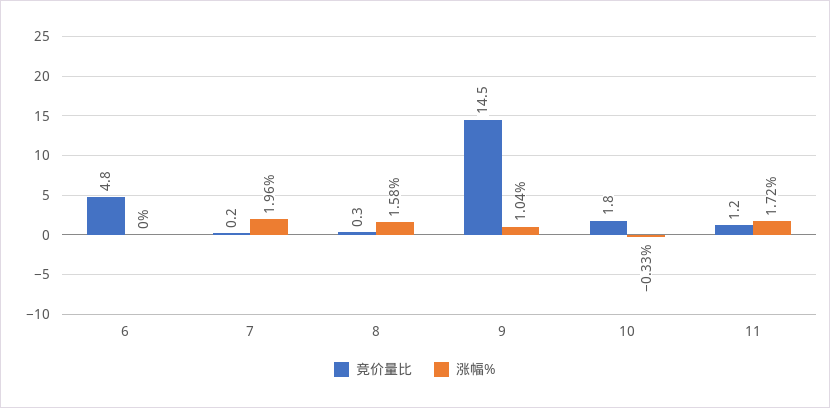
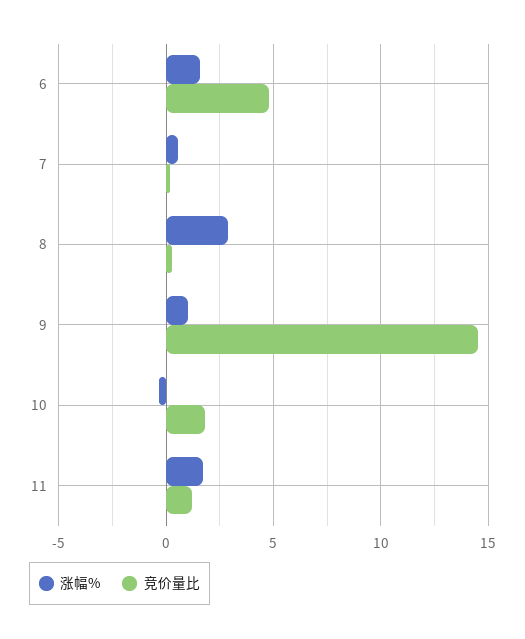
涨幅%, 6: 0 -> 1.5
涨幅%, 7: 1.96 -> 0.5
涨幅%, 8: 1.58 -> 3

